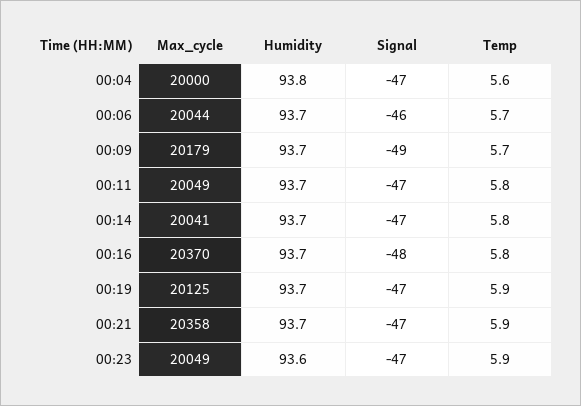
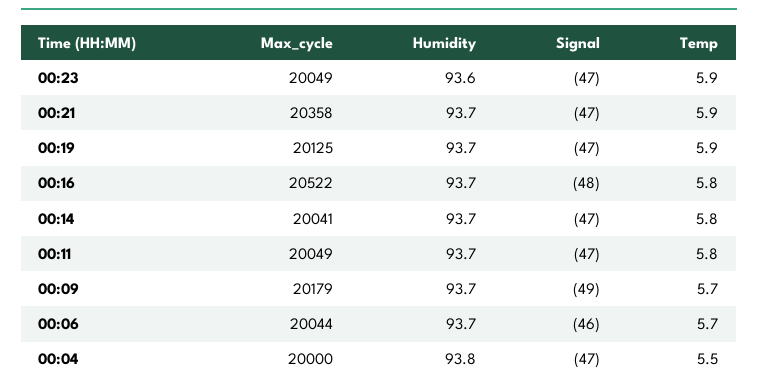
Temp, 00:04: 5.6 -> 5.5
Max_cycle, 00:16: 20370 -> 20522

